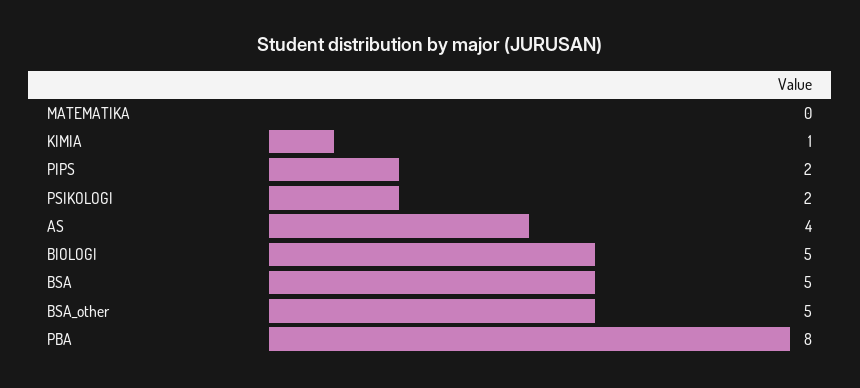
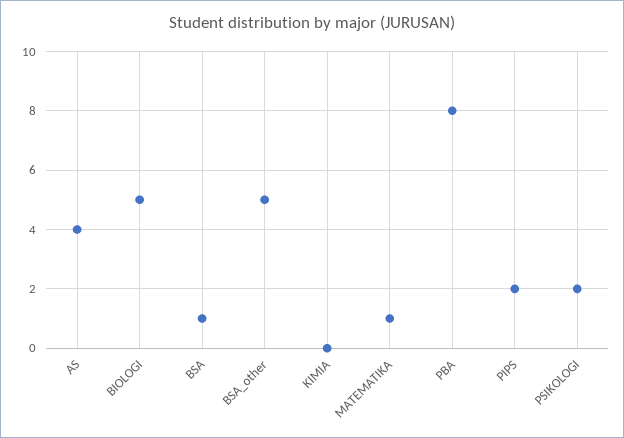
MATEMATIKA: 0 -> 1
KIMIA: 1 -> 0
BSA: 5 -> 1

